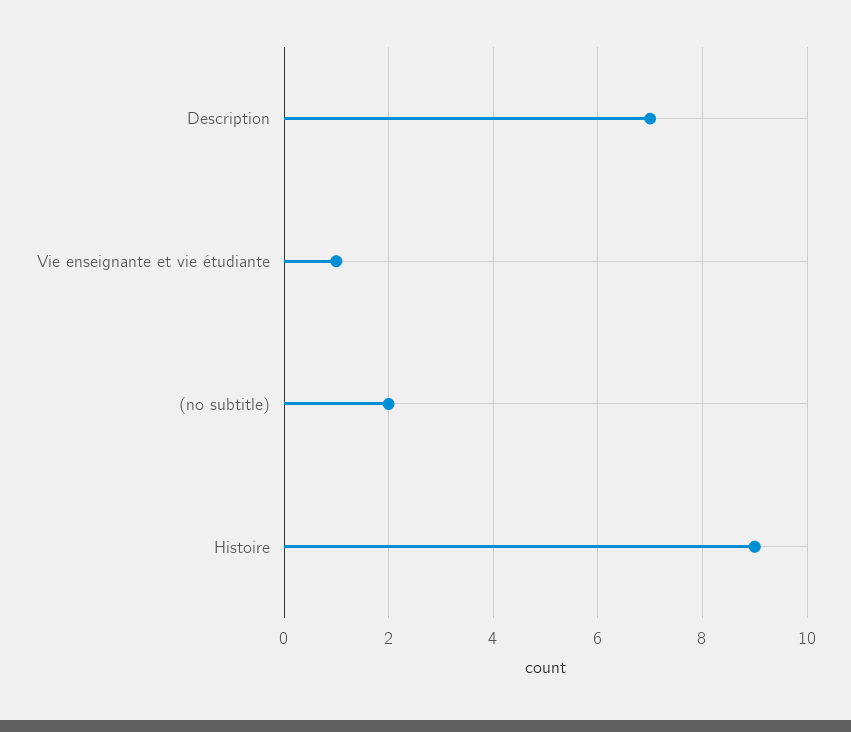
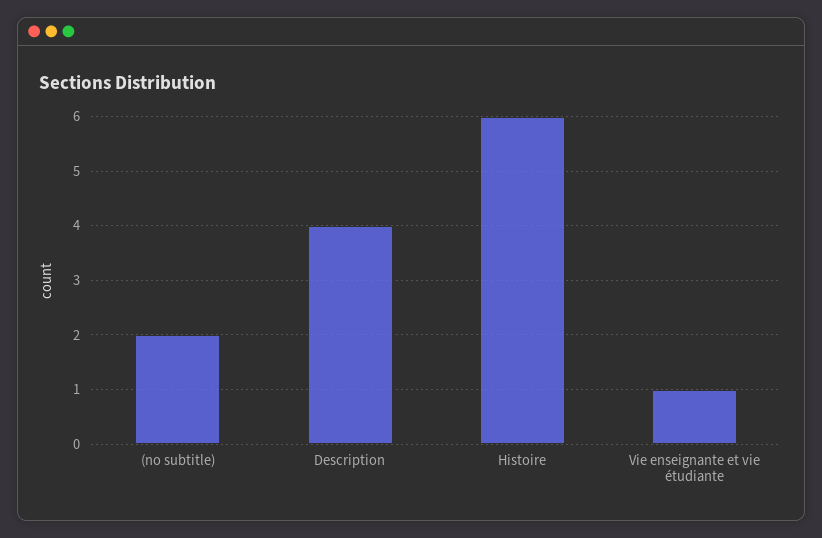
Description: 7 -> 4
Histoire: 9 -> 6

